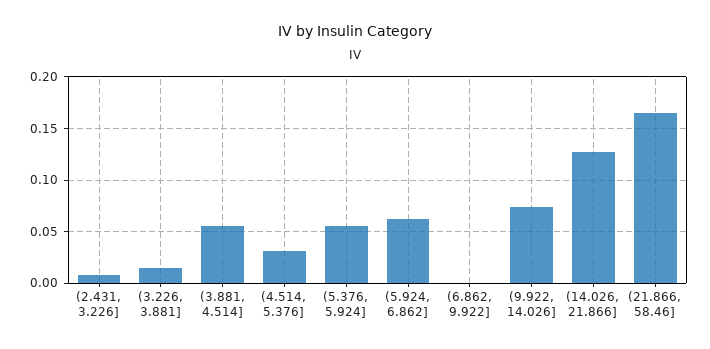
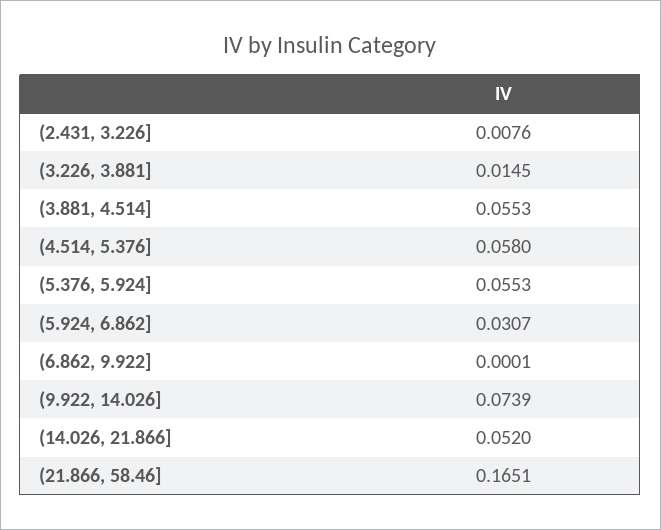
(4.514, 5.376]: 0.03 -> 0.058
(5.924, 6.862]: 0.06 -> 0.0307
(14.026, 21.866]: 0.13 -> 0.052

